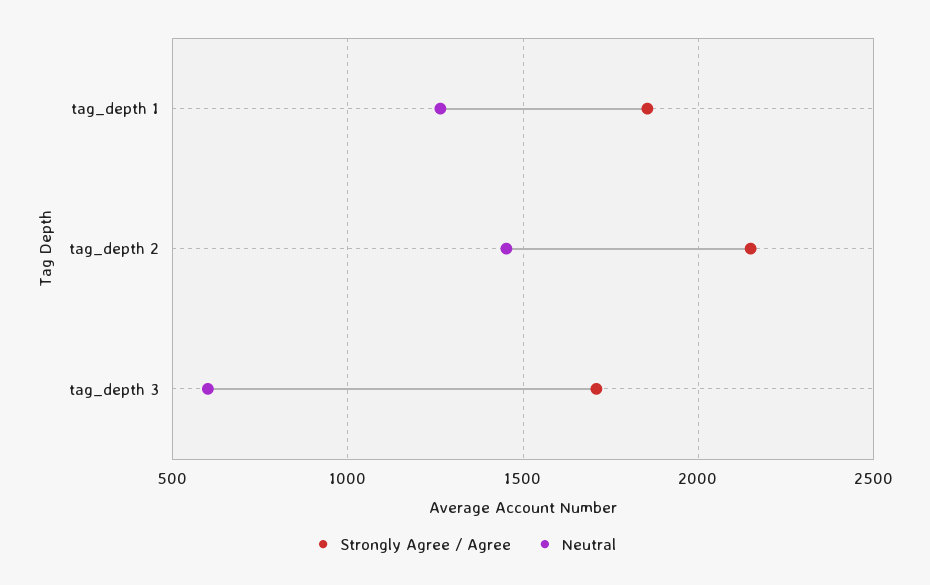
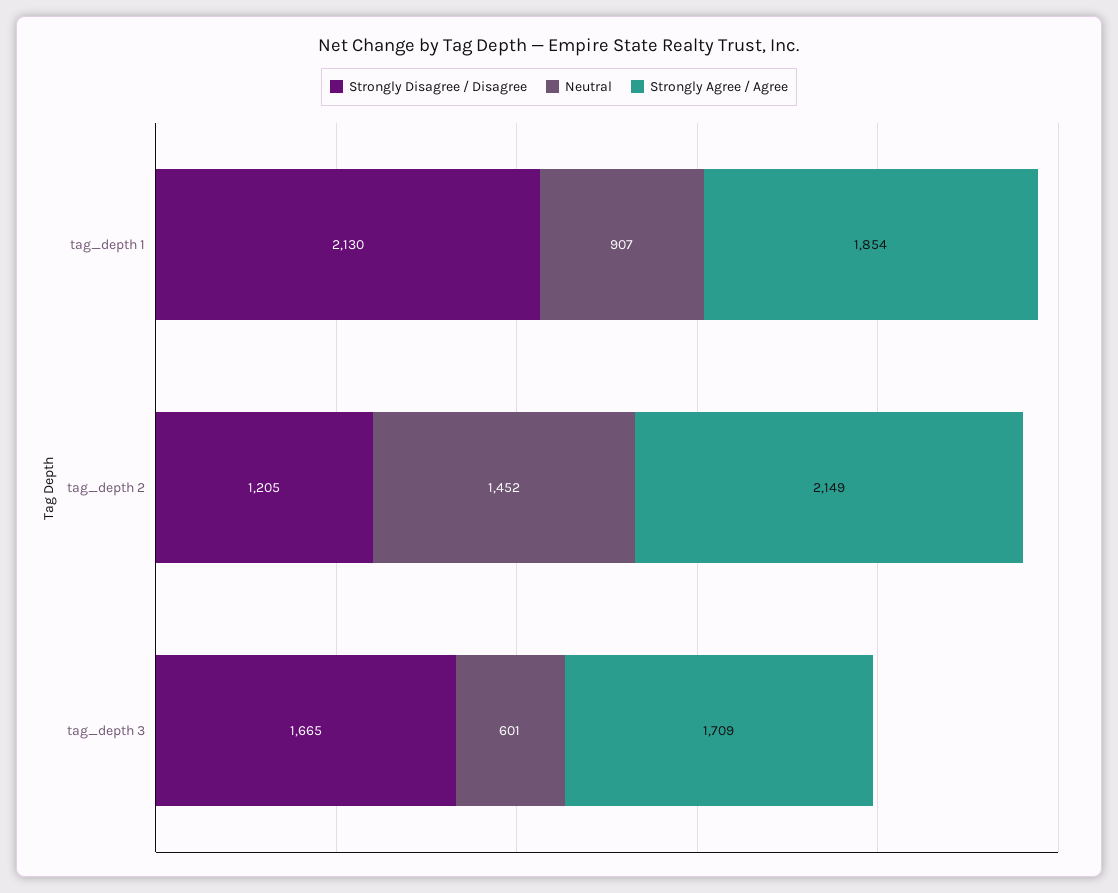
Neutral, tag_depth 1: 1250 -> 907
Strongly Disagree / Disagree, tag_depth 1: none -> 2130
Strongly Disagree / Disagree, tag_depth 2: none -> 1205
Strongly Disagree / Disagree, tag_depth 3: none -> 1665

